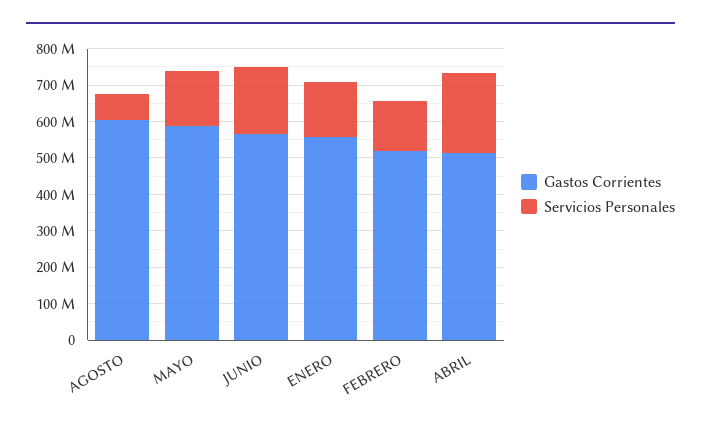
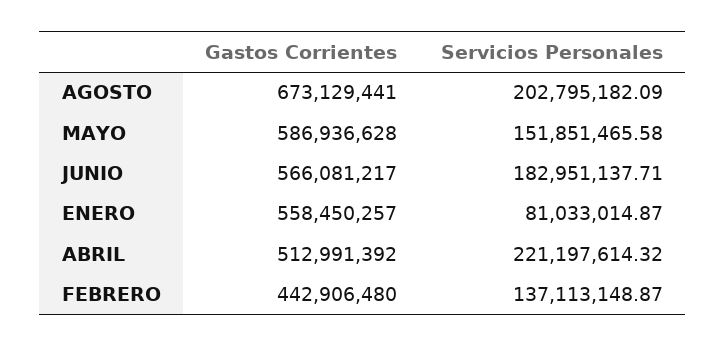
Gastos Corrientes, AGOSTO: 600000000 -> 673129441
Servicios Personales, AGOSTO: 75000000 -> 202795182.09
Servicios Personales, ENERO: 150000000 -> 81033014.87
Gastos Corrientes, FEBRERO: 525000000 -> 442906480

